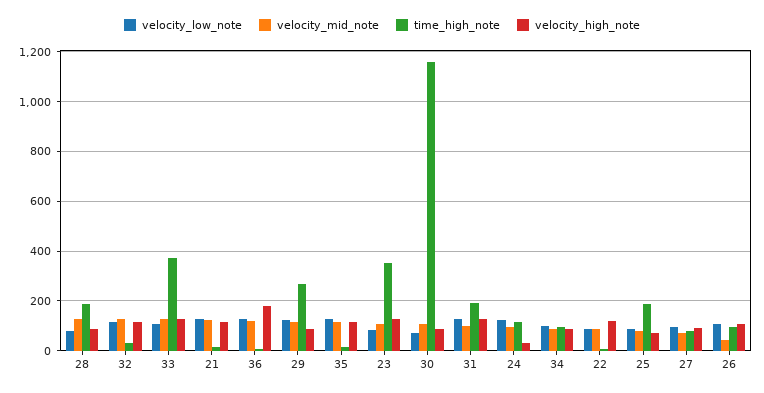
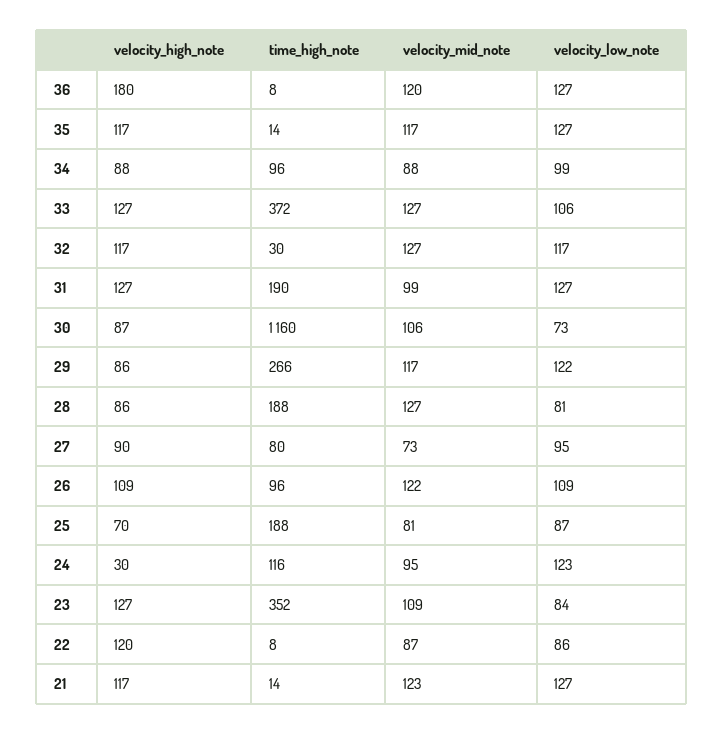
velocity_mid_note, 26: 50 -> 122

